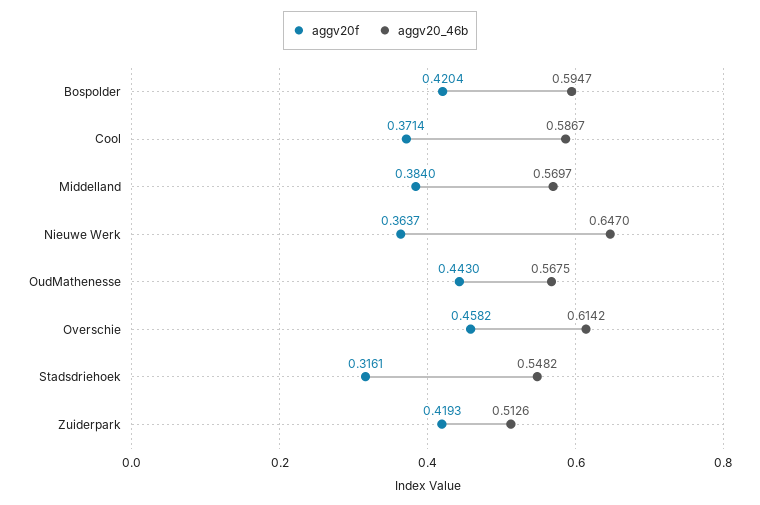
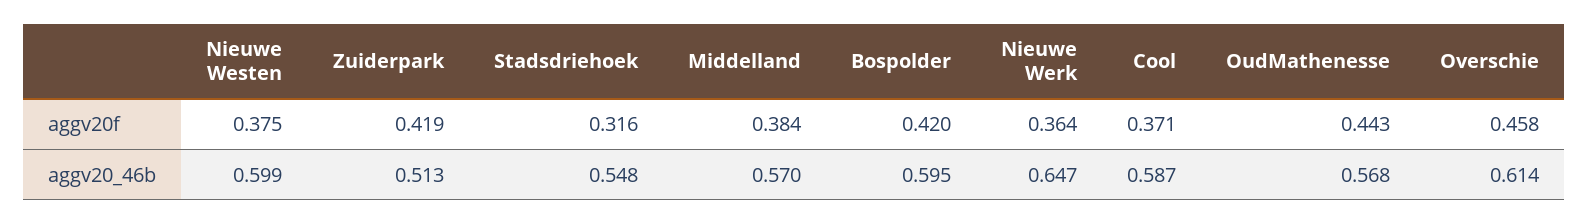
aggv20f, Nieuwe Westen: none -> 0.375
aggv20_46b, Nieuwe Westen: none -> 0.599

